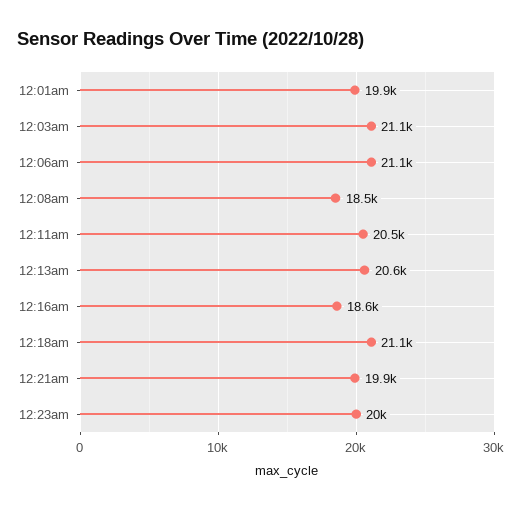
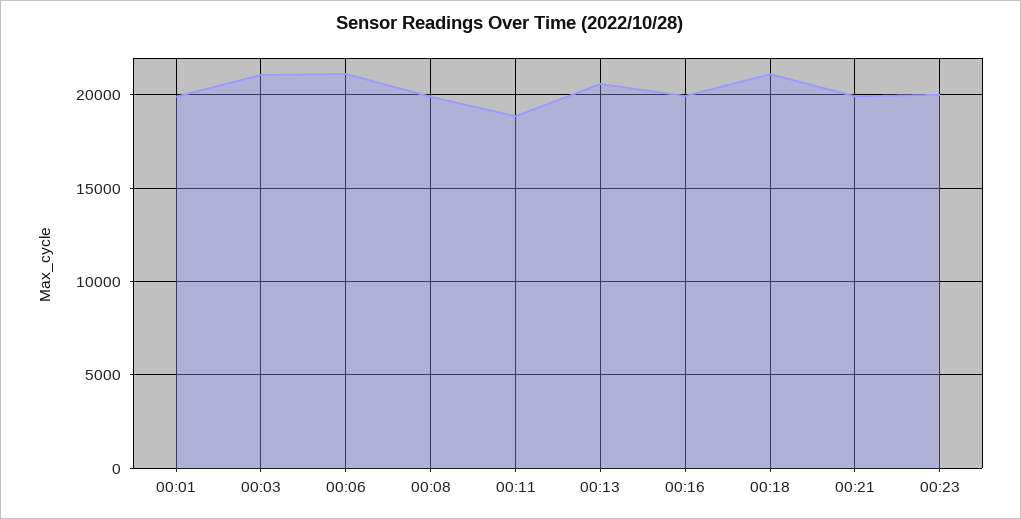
12:08am: 18500 -> 20000
12:11am: 20500 -> 19000
12:16am: 18600 -> 20000

